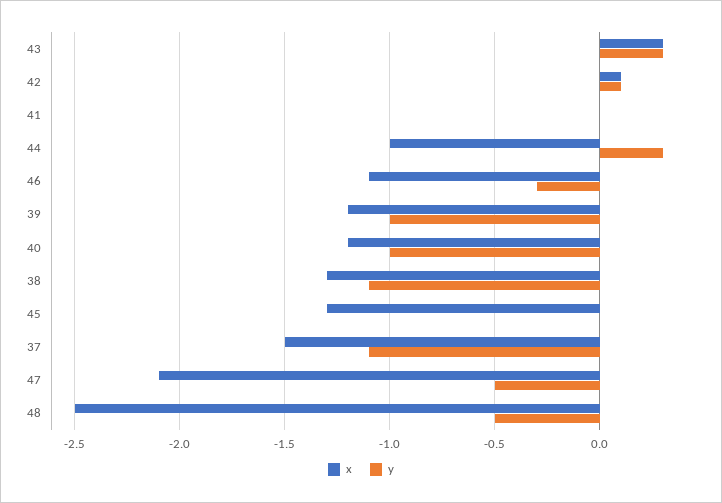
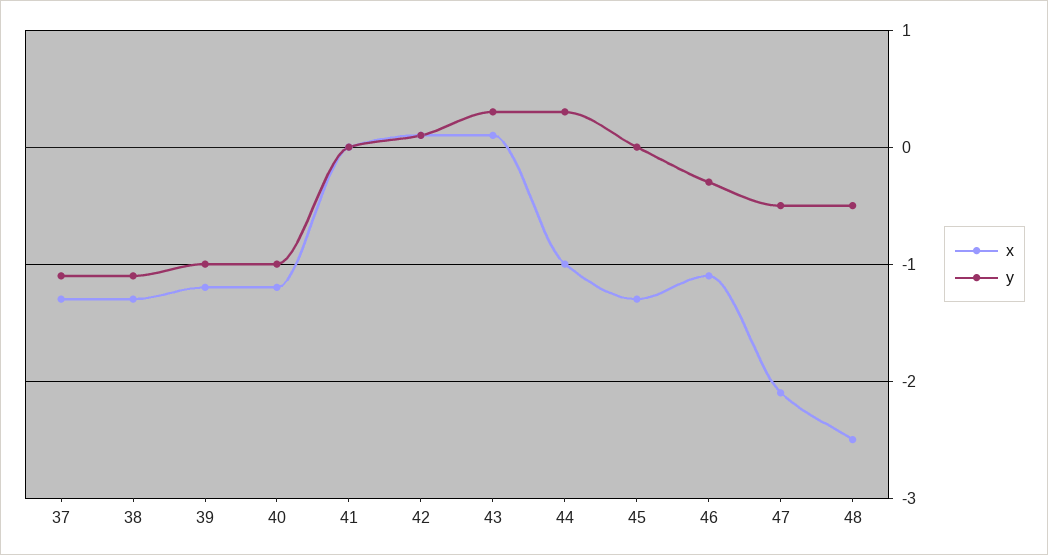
x, 43: 0.3 -> 0.1
x, 37: -1.5 -> -1.3

